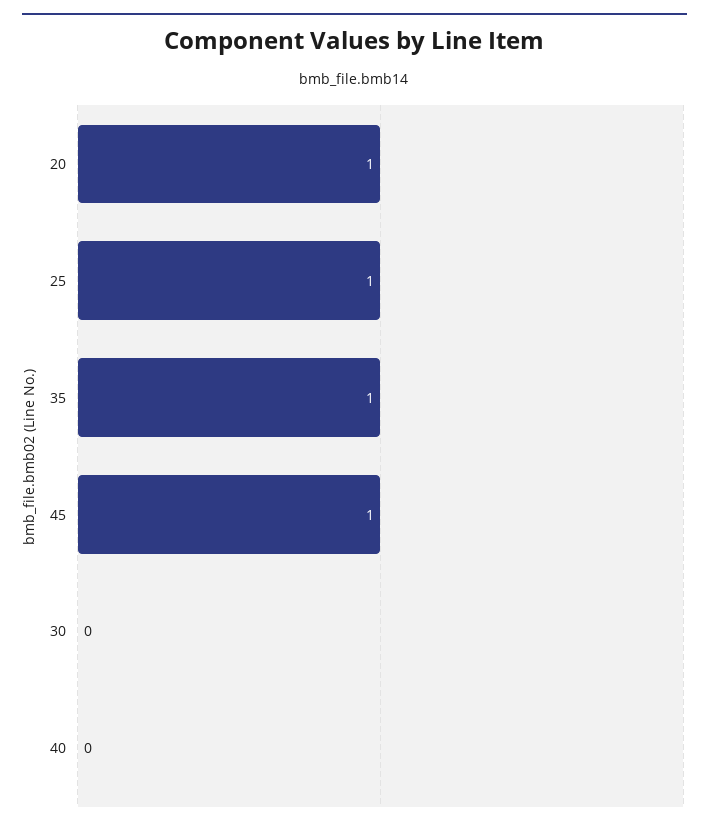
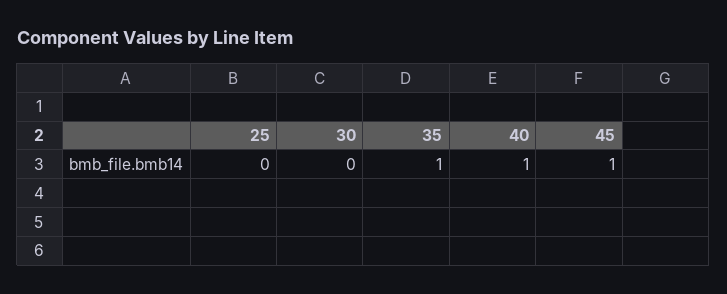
20: 1 -> none
25: 1 -> 0
40: 0 -> 1

